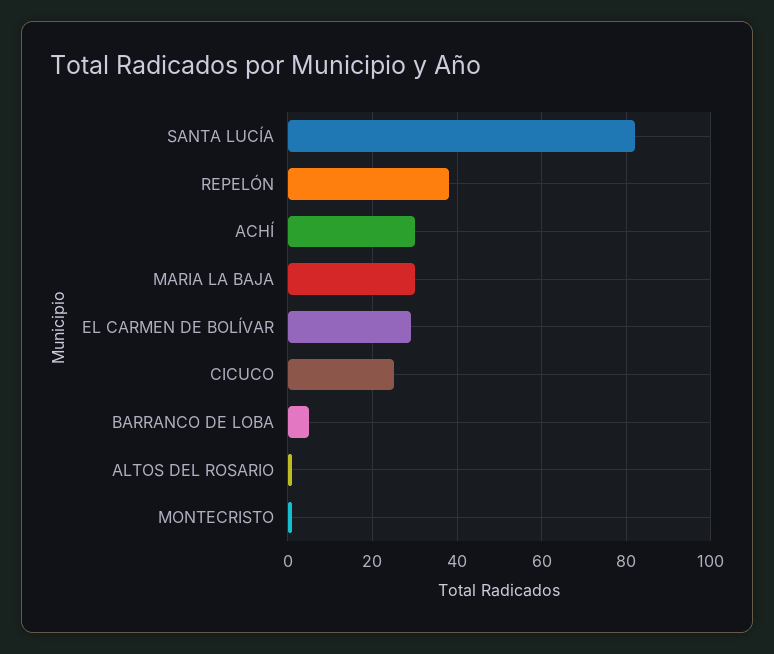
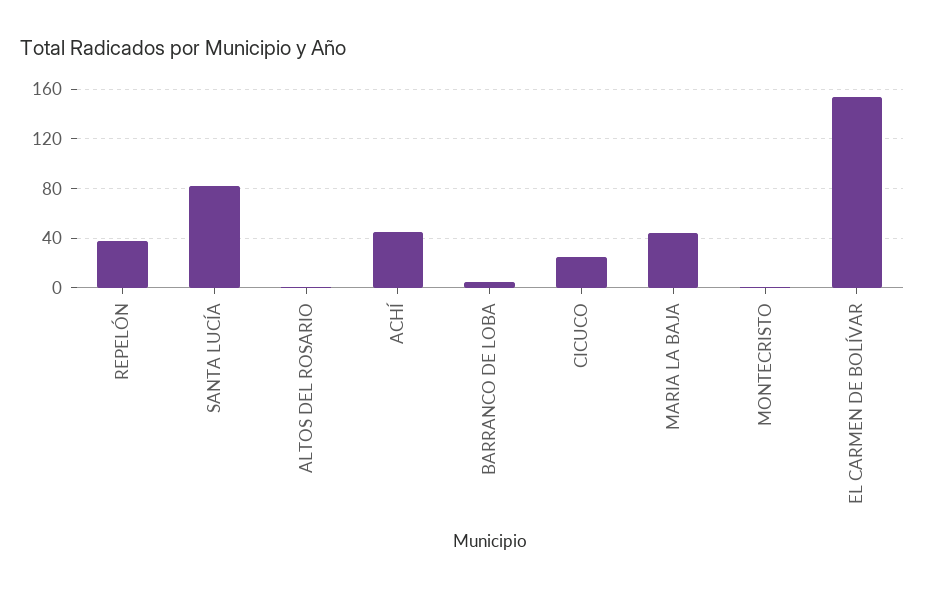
ACHÍ: 30 -> 45
MARIA LA BAJA: 30 -> 45
EL CARMEN DE BOLÍVAR: 30 -> 155

